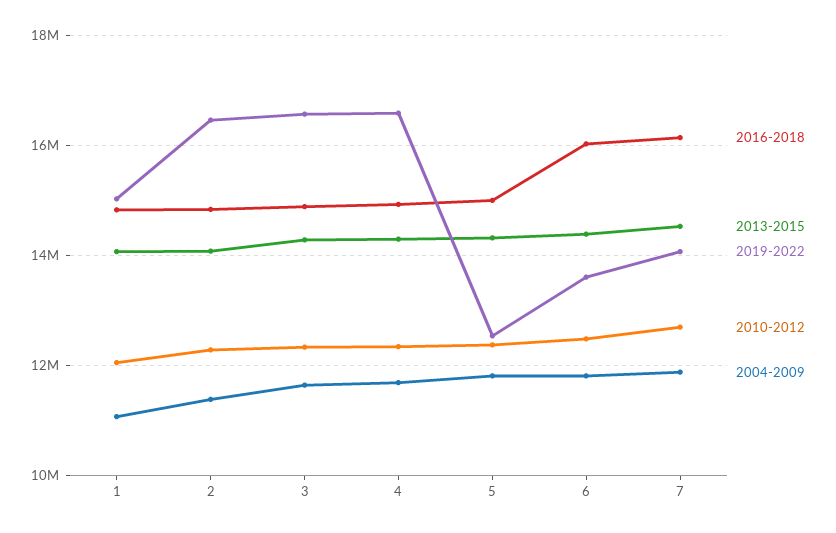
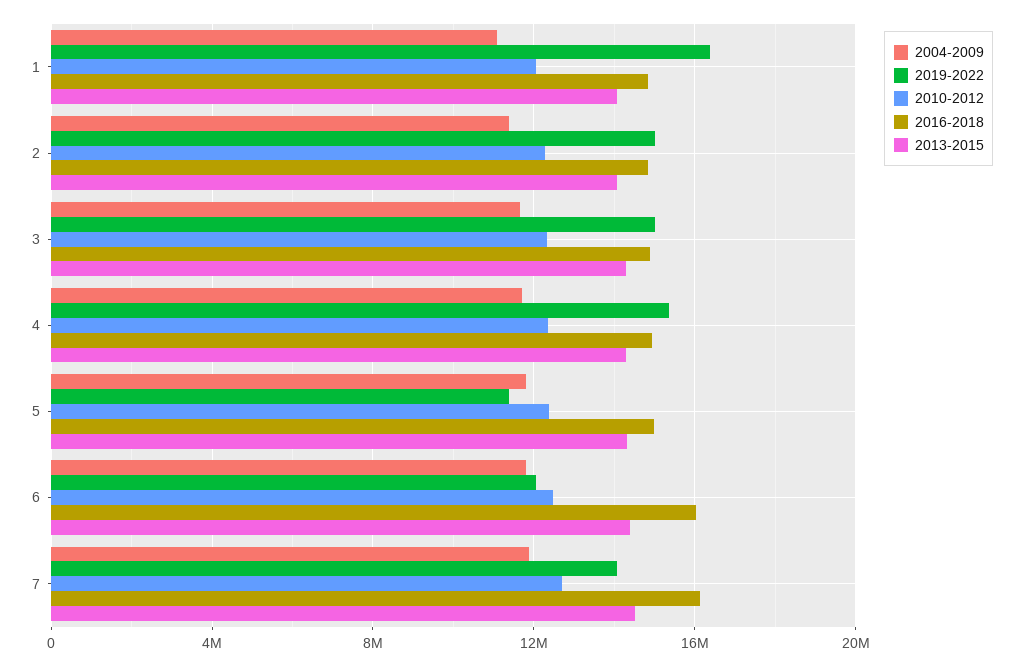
2019-2022, 1: 15000000 -> 16500000
2019-2022, 2: 16400000 -> 15000000
2019-2022, 3: 16600000 -> 15000000
2019-2022, 4: 16600000 -> 15500000
2019-2022, 5: 12600000 -> 11500000
2019-2022, 6: 13600000 -> 12000000

